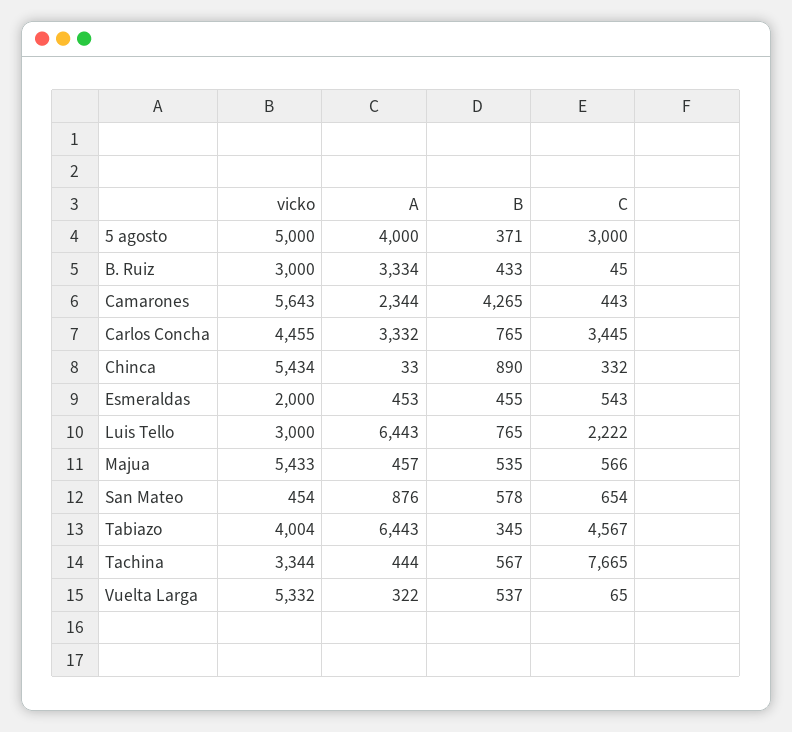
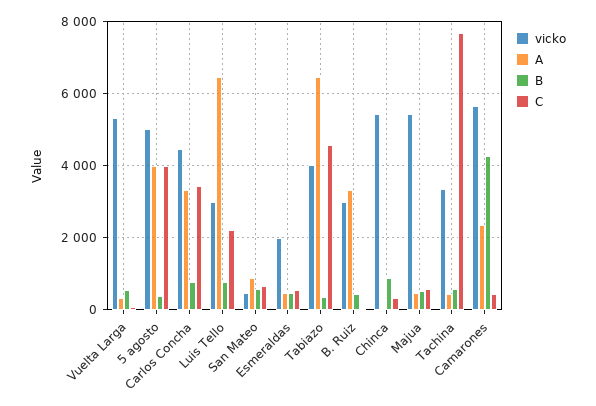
C, 5 agosto: 3000 -> 4000

